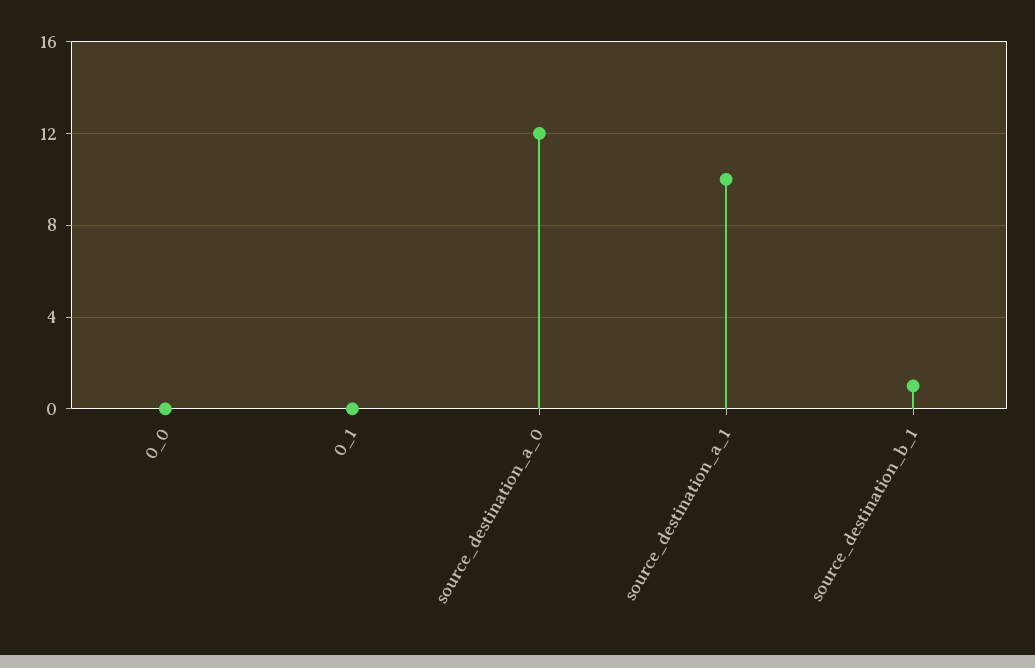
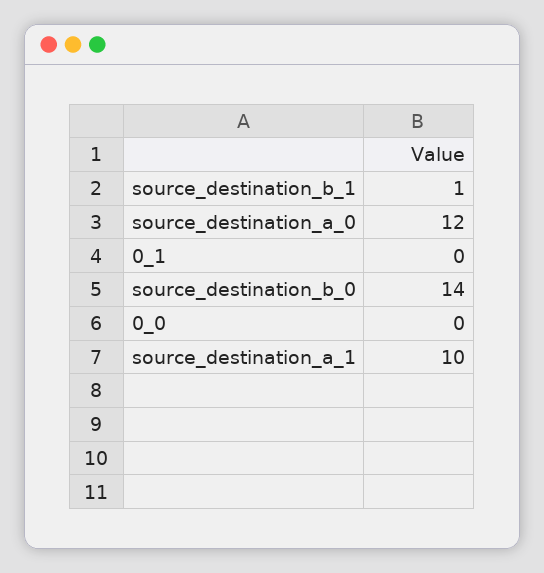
source_destination_b_0: none -> 14

